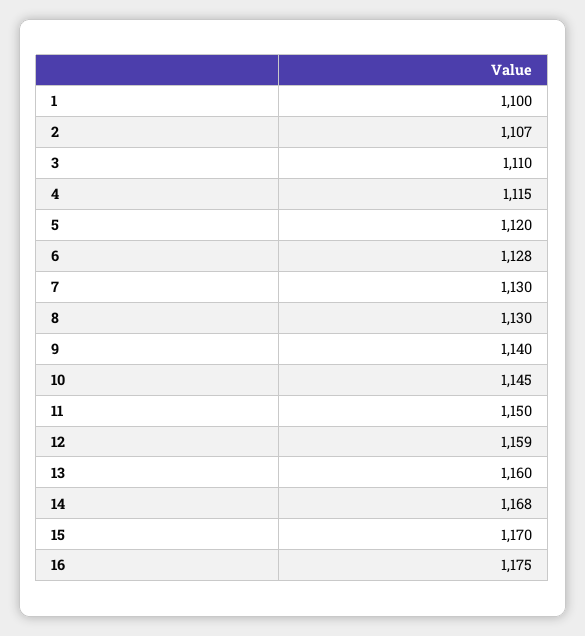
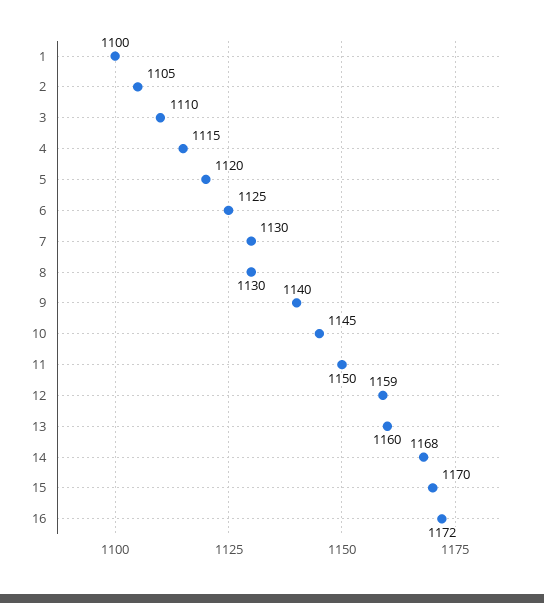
2: 1107 -> 1105
6: 1128 -> 1125
16: 1175 -> 1172

